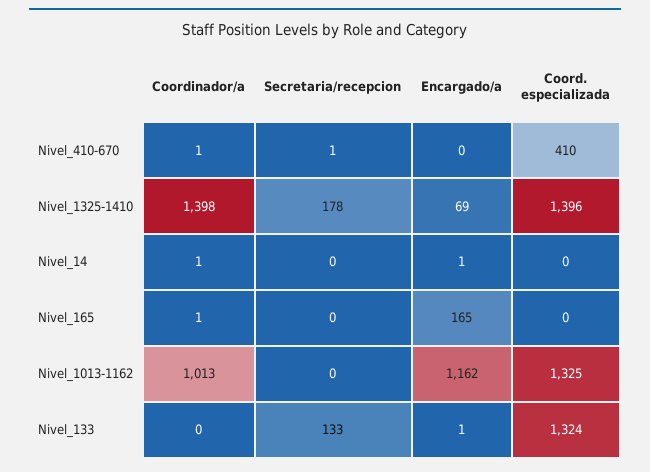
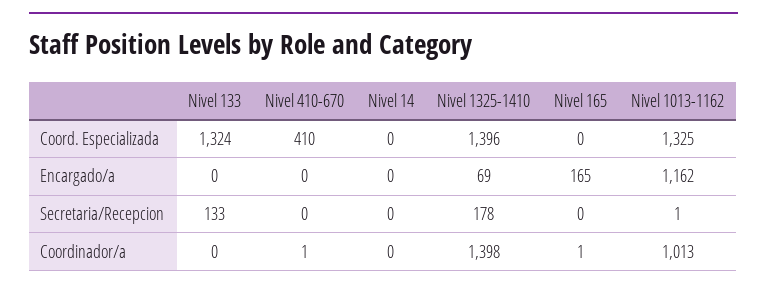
Secretaria/recepcion, Nivel_410-670: 1 -> 0
Coordinador/a, Nivel_14: 1 -> 0
Encargado/a, Nivel_14: 1 -> 0
Secretaria/recepcion, Nivel_1013-1162: 0 -> 1
Encargado/a, Nivel_133: 1 -> 0

